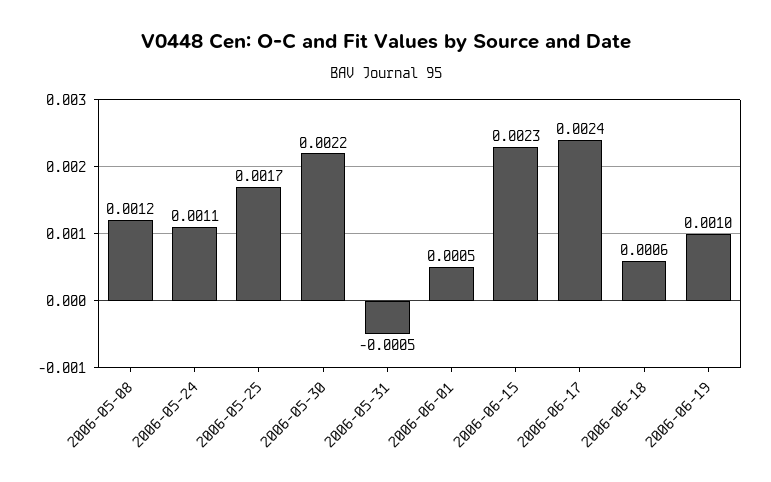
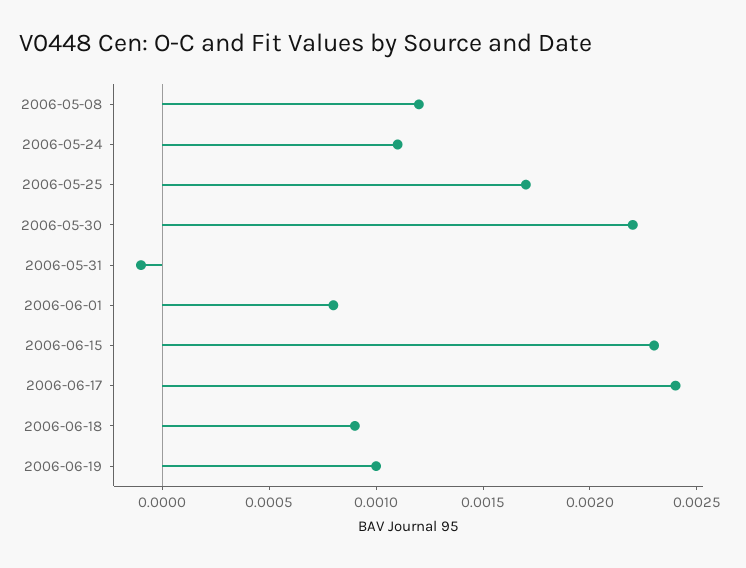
2006-05-31: -0.0005 -> -0.0001
2006-06-01: 0.0005 -> 0.0008
2006-06-18: 0.0006 -> 0.0009

